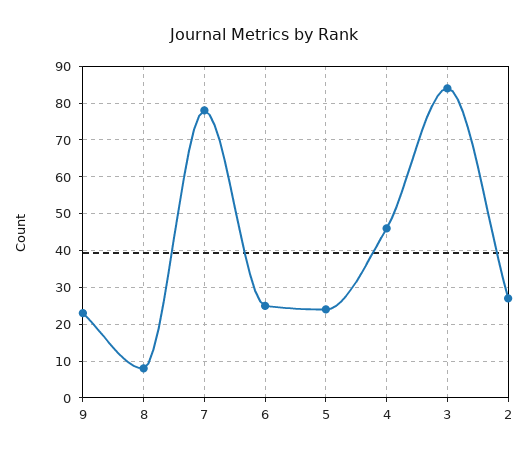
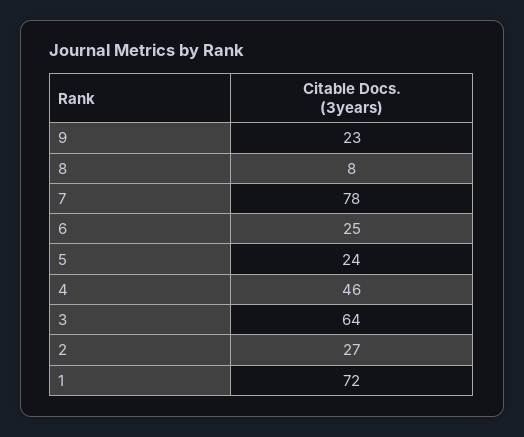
3: 85 -> 64
1: none -> 72

